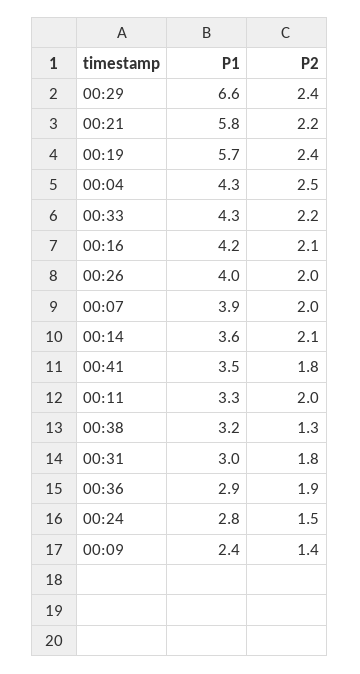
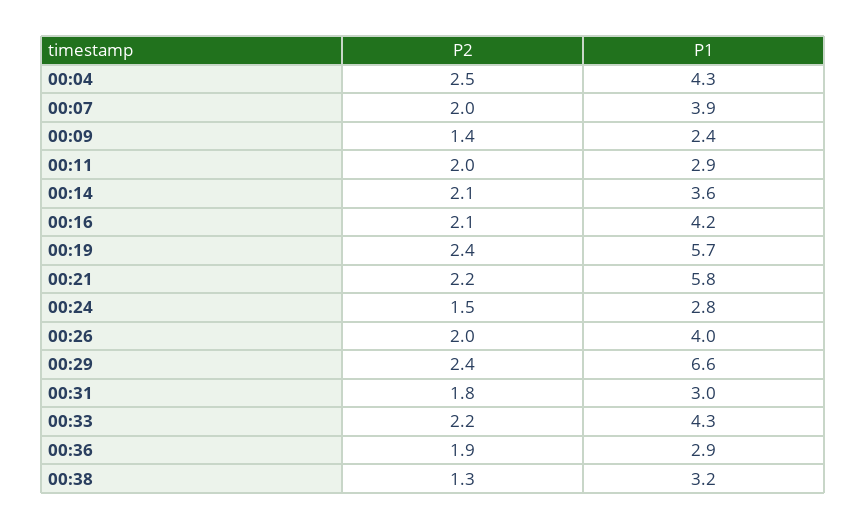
P1, 00:41: 3.5 -> none
P2, 00:41: 1.8 -> none
P1, 00:11: 3.3 -> 2.9

